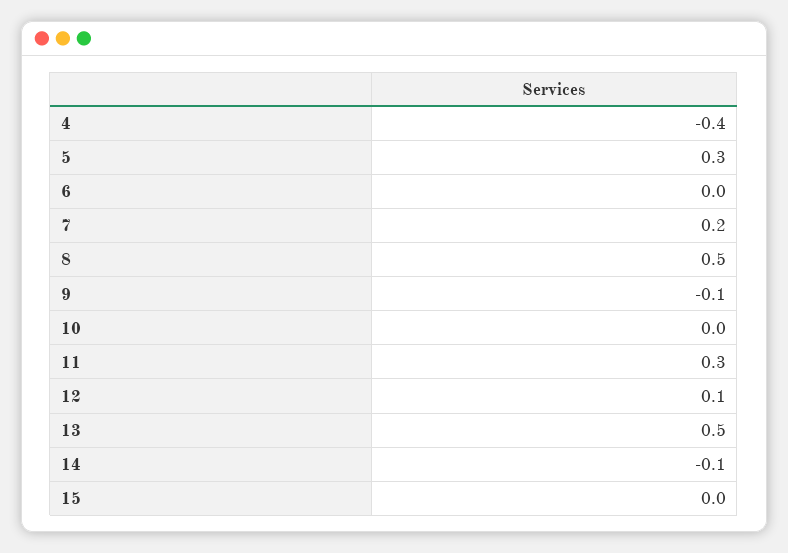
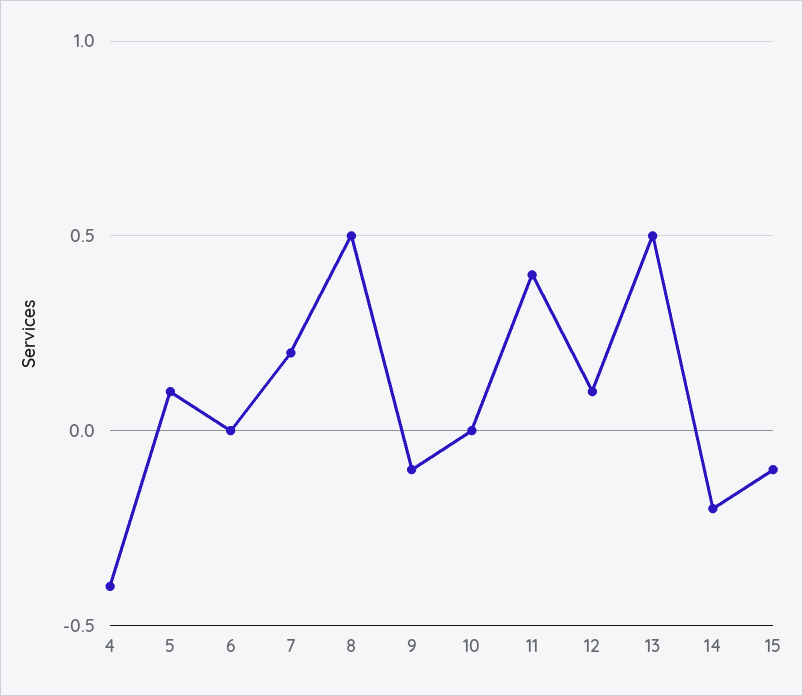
5: 0.3 -> 0.1
11: 0.3 -> 0.4
14: -0.1 -> -0.2
15: 0 -> -0.1

